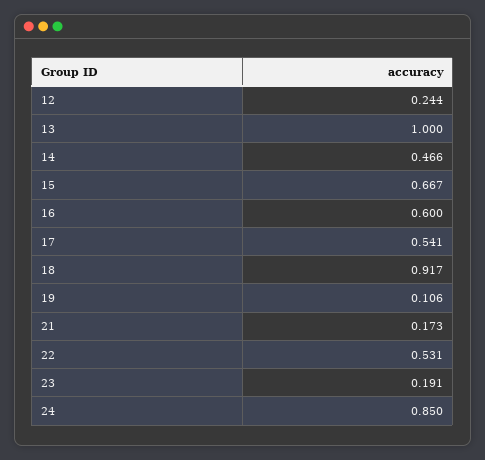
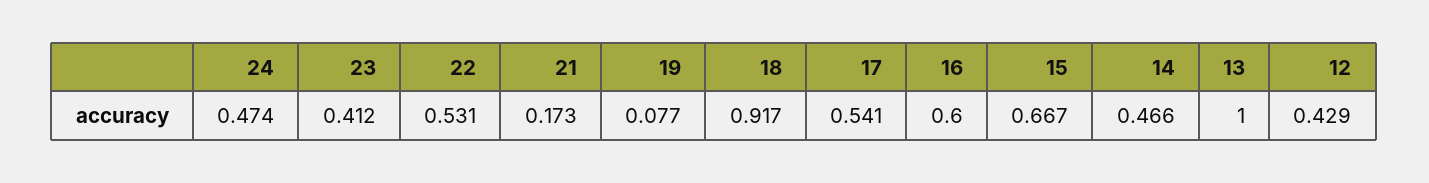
12: 0.244 -> 0.429
19: 0.106 -> 0.077
23: 0.191 -> 0.412
24: 0.85 -> 0.474

